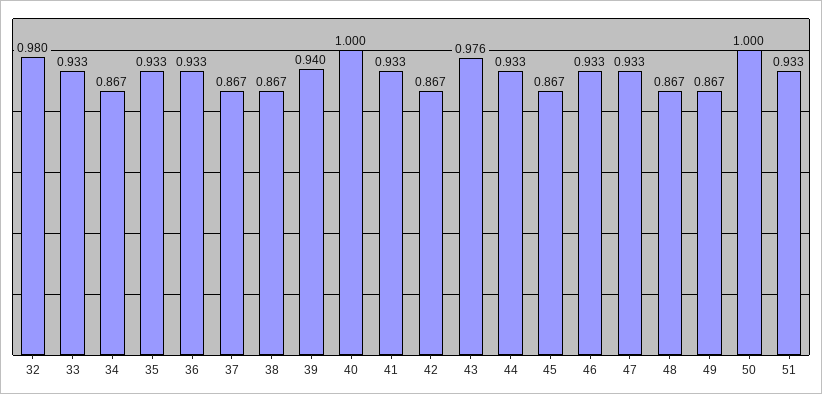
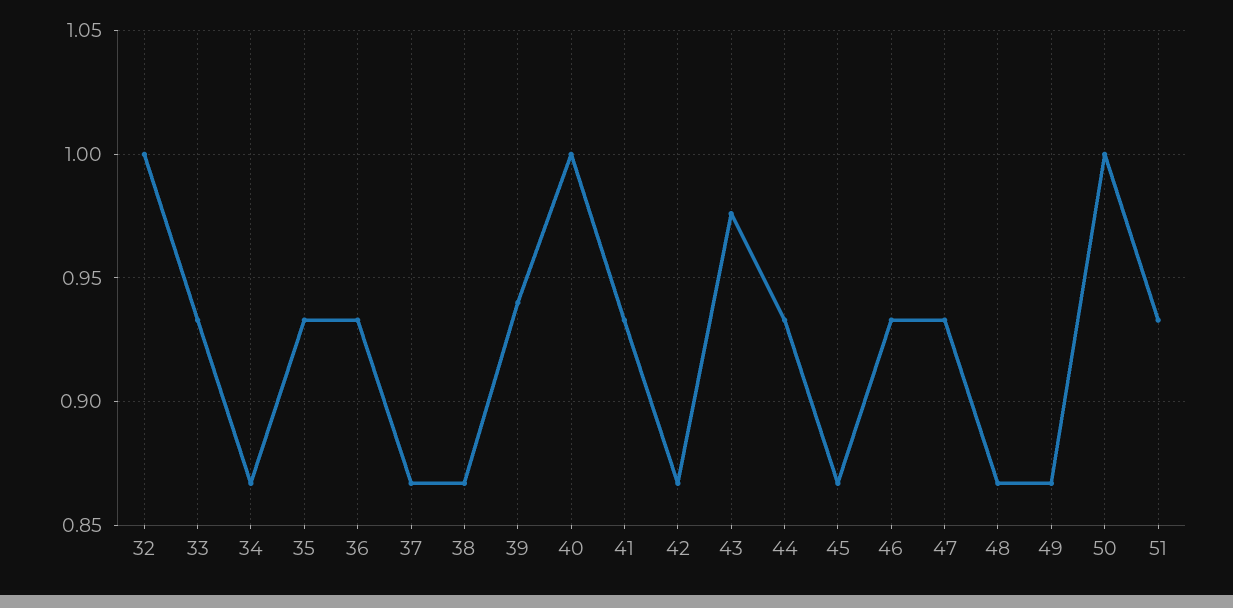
32: 0.98 -> 1

